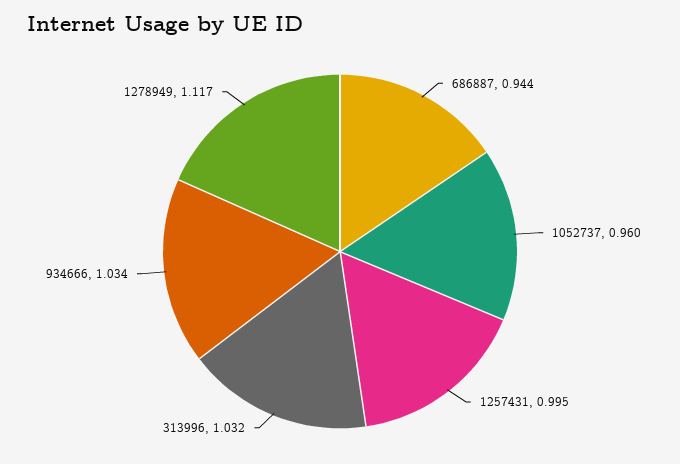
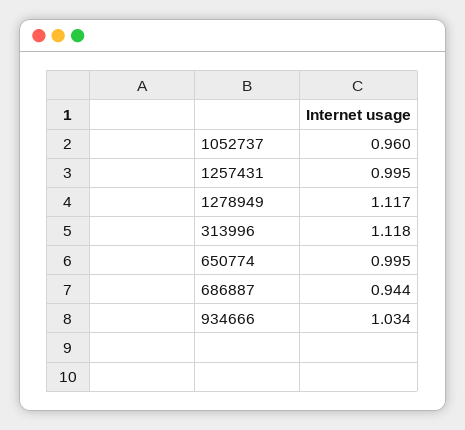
313996: 1.032 -> 1.118
650774: none -> 0.995

